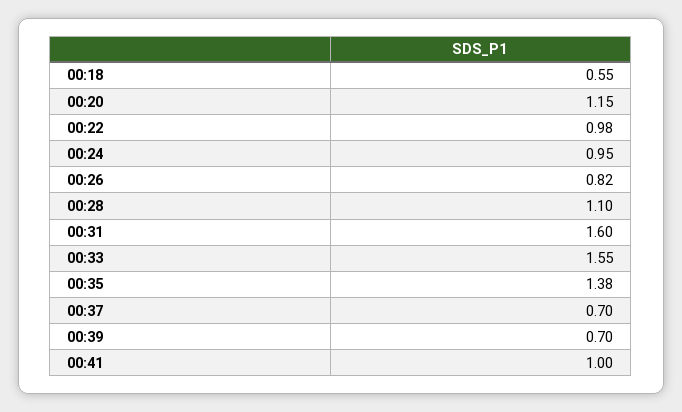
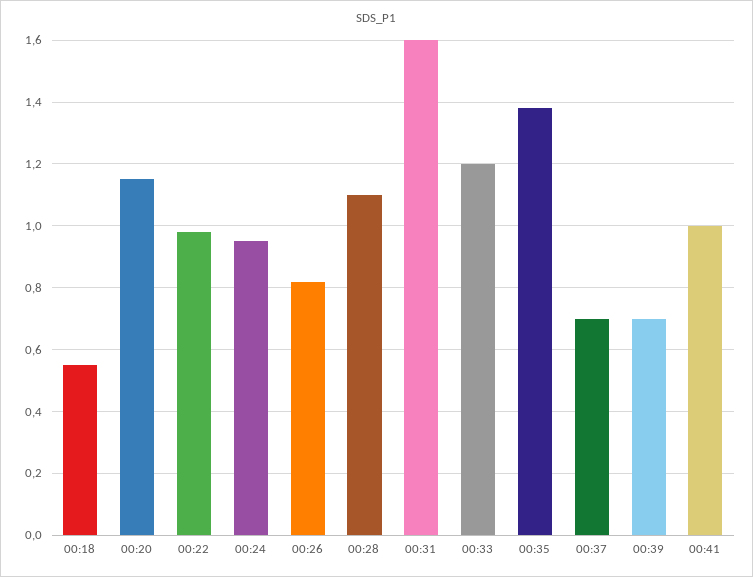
00:33: 1.55 -> 1.2

